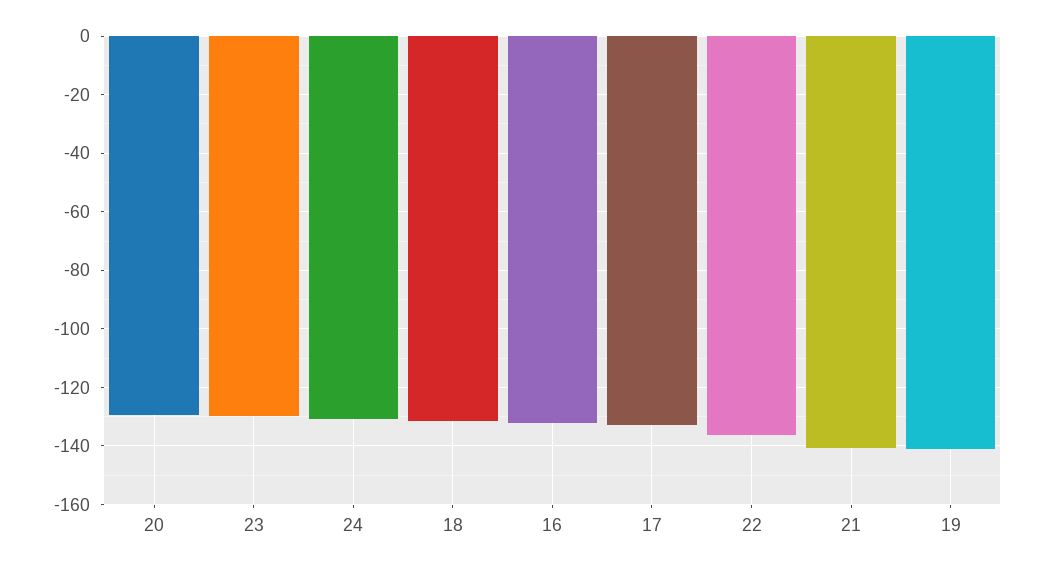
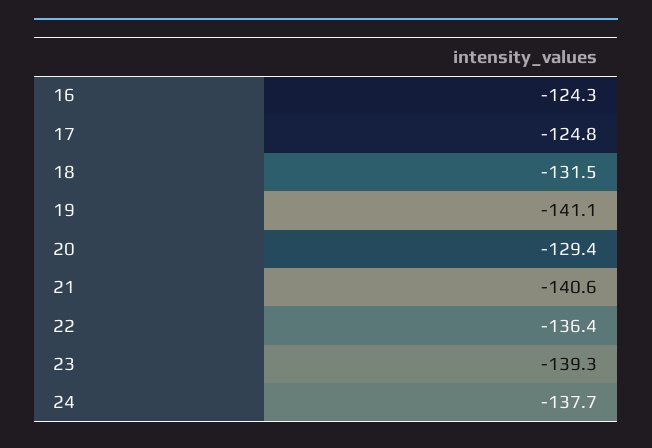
23: -130 -> -139.3
24: -130 -> -137.7
16: -132.5 -> -124.3
17: -132.5 -> -124.8

